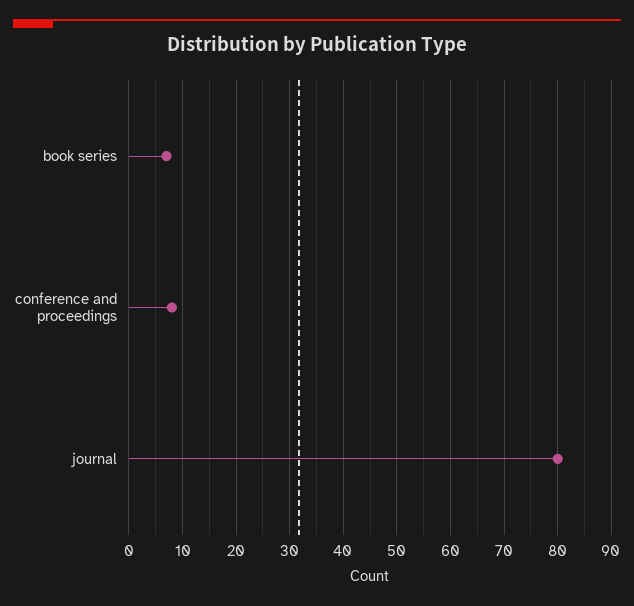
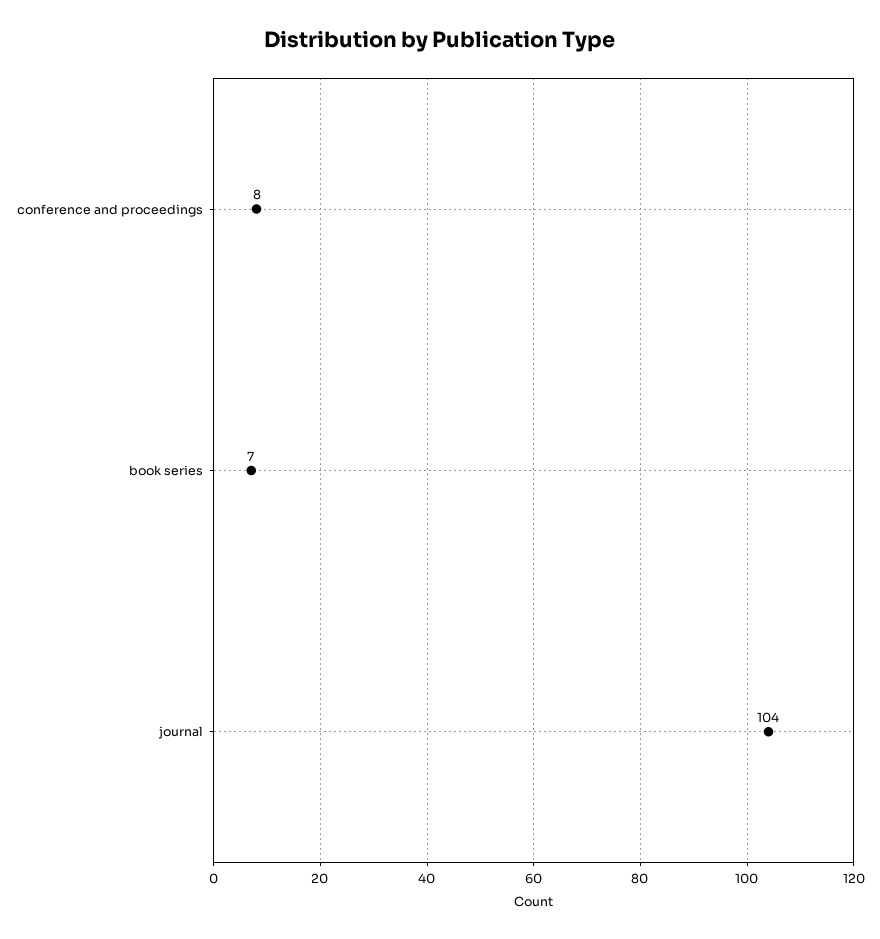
journal: 80 -> 104

